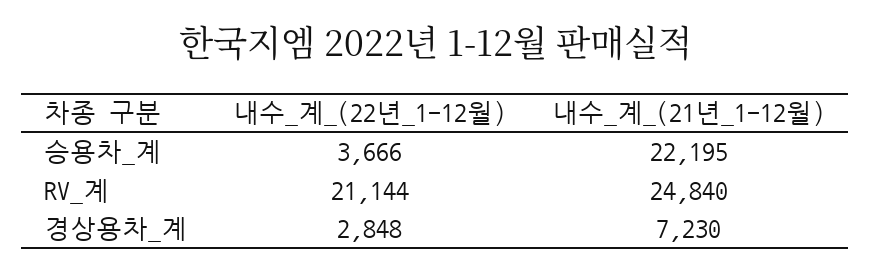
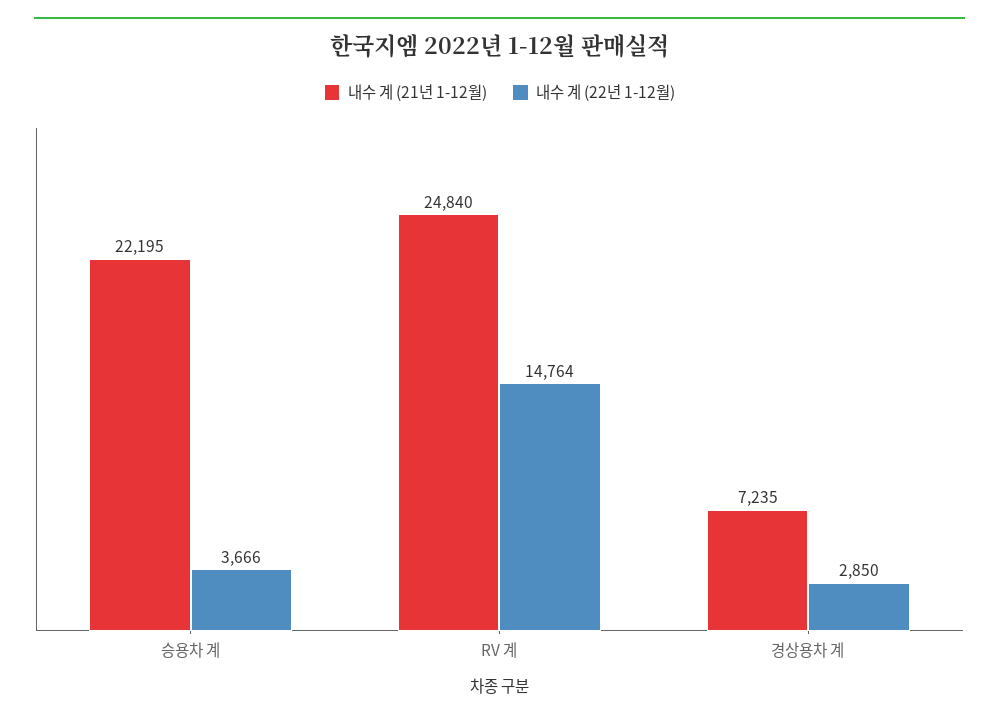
내수_계_(22년_1-12월), RV_계: 21144 -> 14764
내수_계_(22년_1-12월), 경상용차_계: 2848 -> 2850
내수_계_(21년_1-12월), 경상용차_계: 7230 -> 7235

